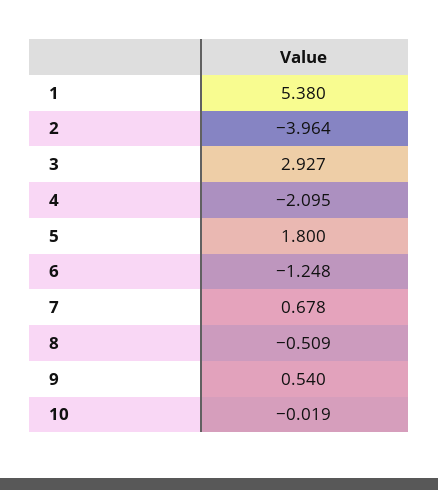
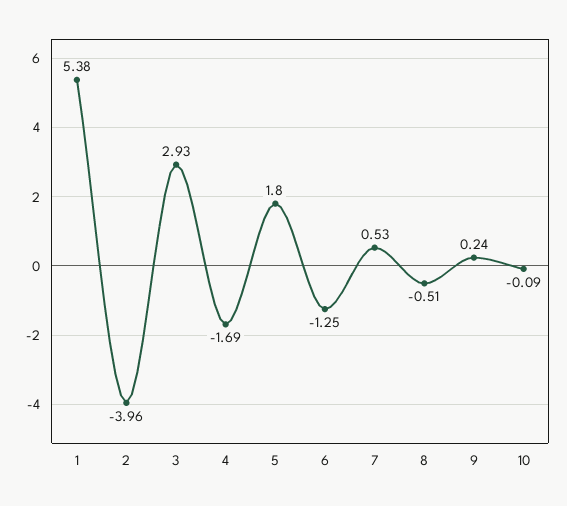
4: -2.095 -> -1.69
7: 0.678 -> 0.53
9: 0.54 -> 0.24
10: -0.019 -> -0.09

